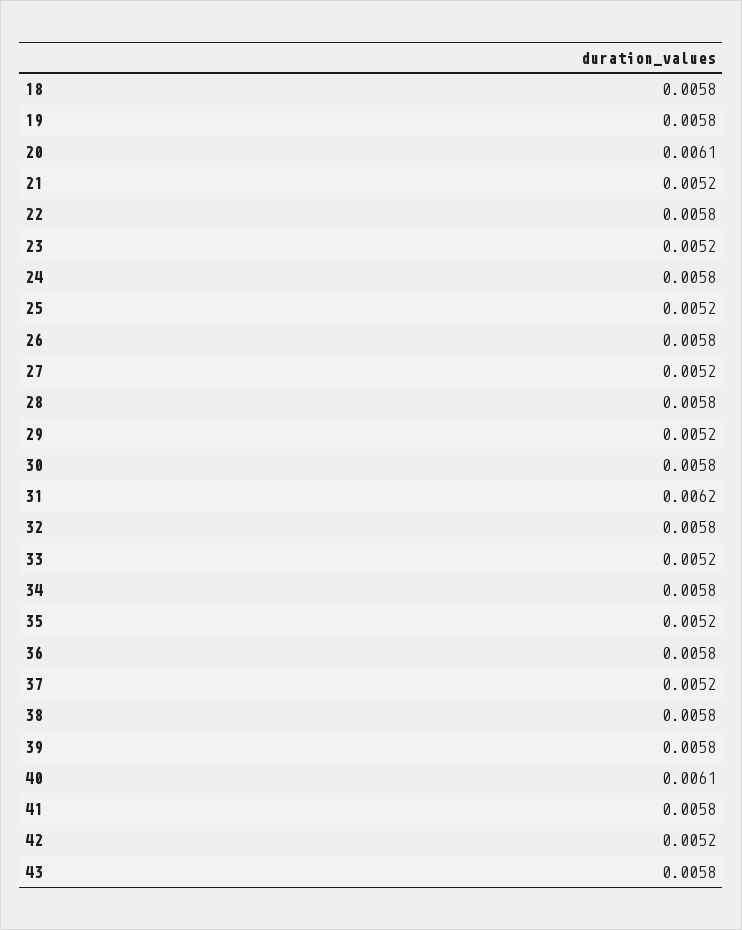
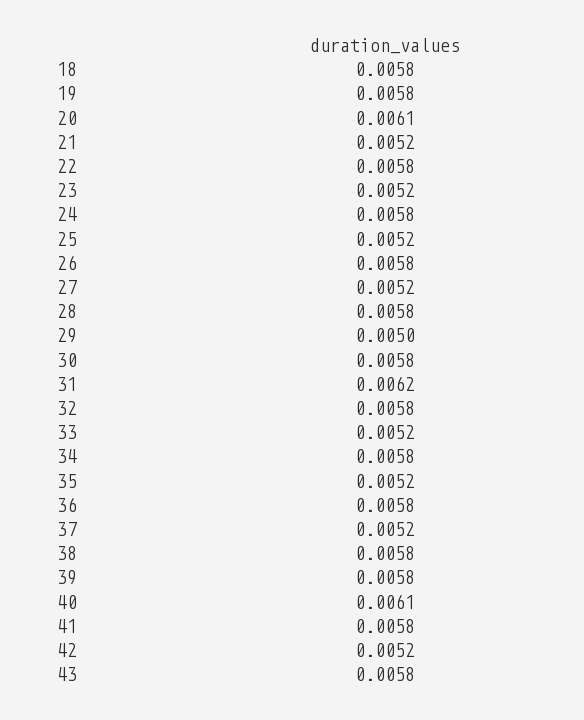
29: 0.0052 -> 0.005

